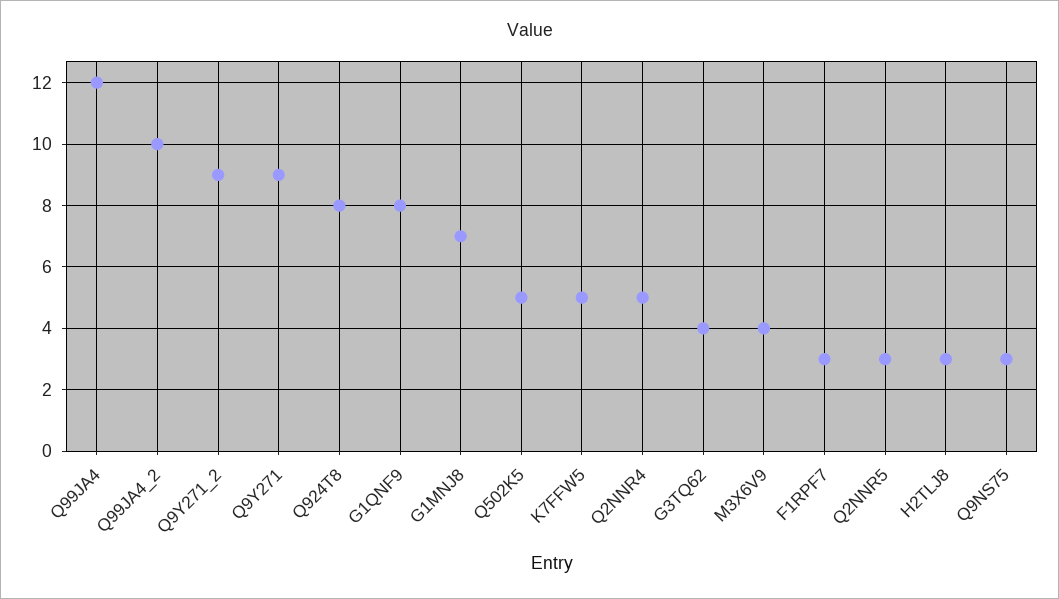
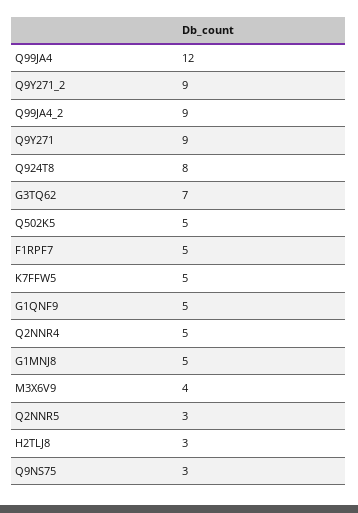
Q99JA4_2: 10 -> 9
G1QNF9: 8 -> 5
G1MNJ8: 7 -> 5
G3TQ62: 4 -> 7
F1RPF7: 3 -> 5

